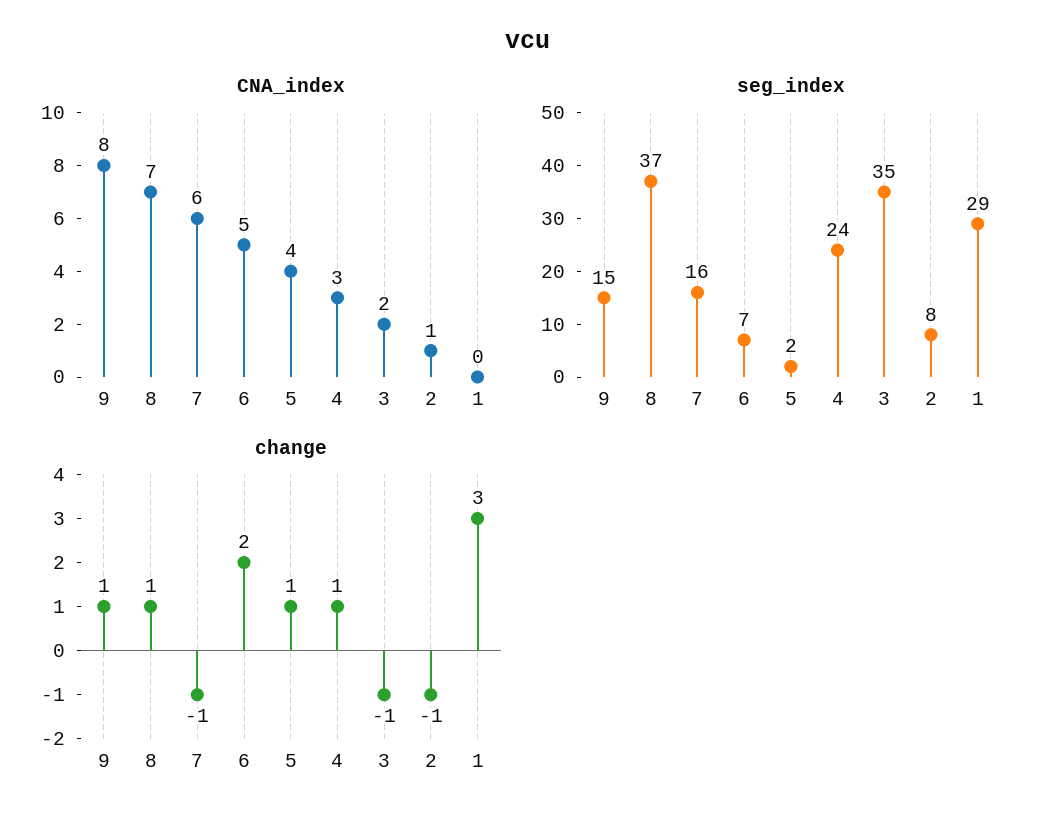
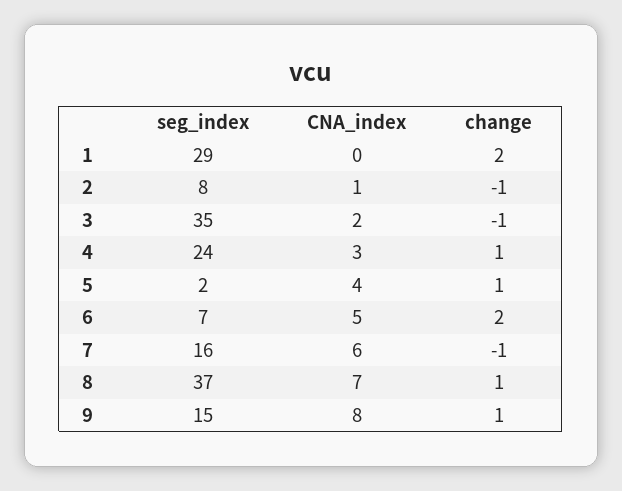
change, 1: 3 -> 2

